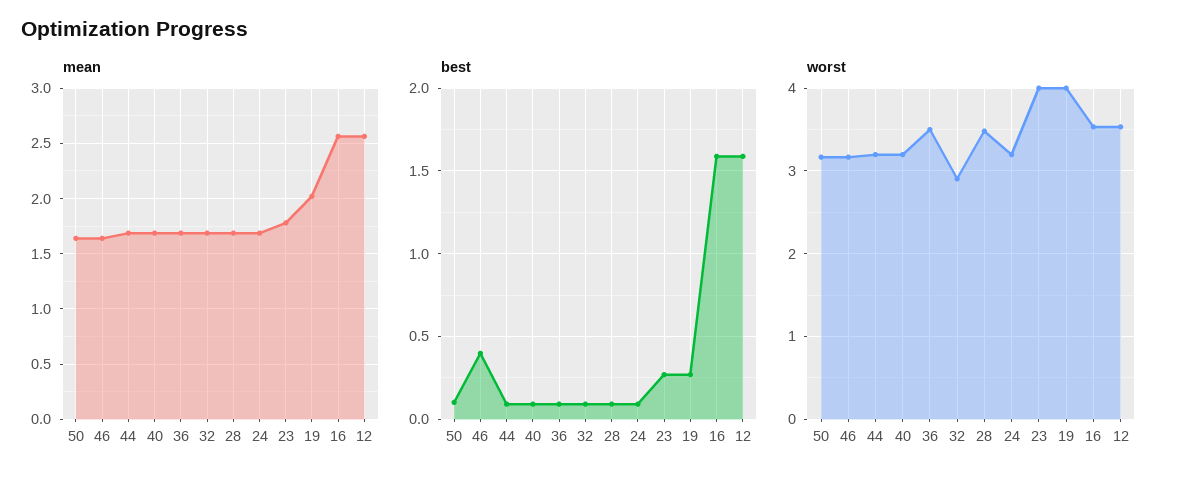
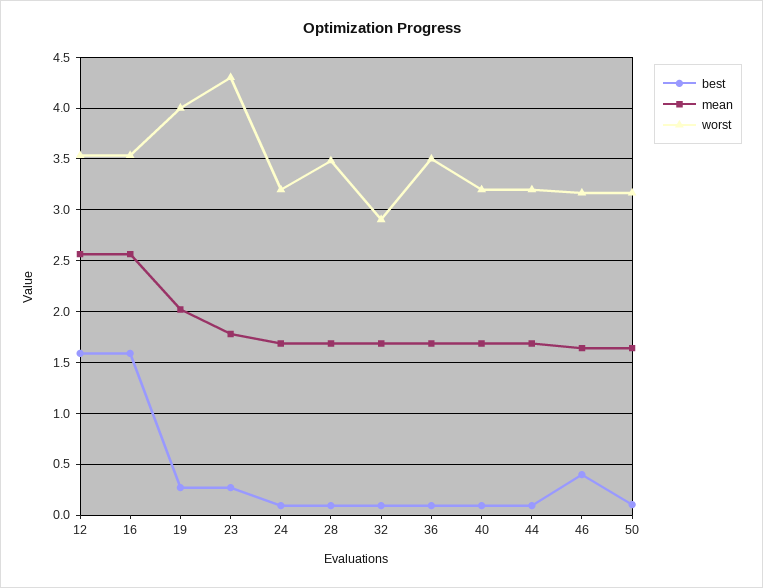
worst, 23: 4 -> 4.3

